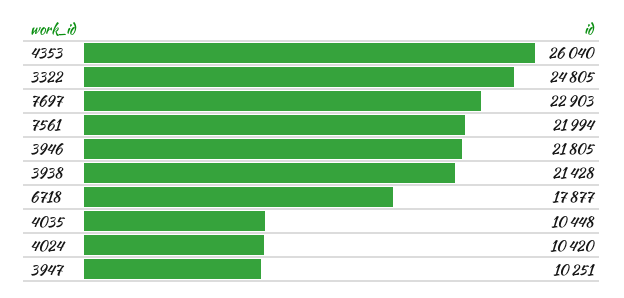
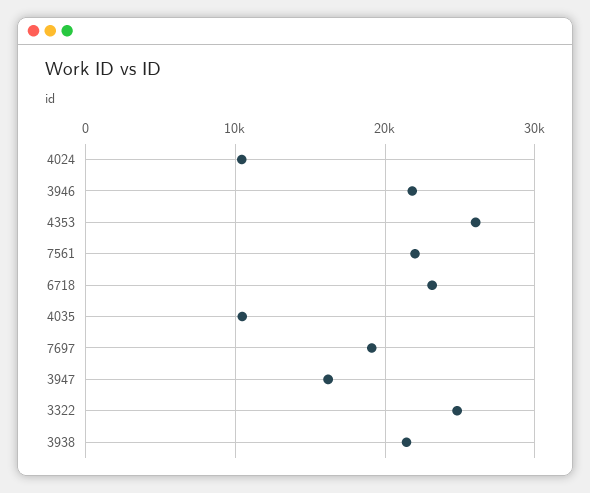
7697: 22903 -> 19000
6718: 17877 -> 23000
3947: 10251 -> 16000

